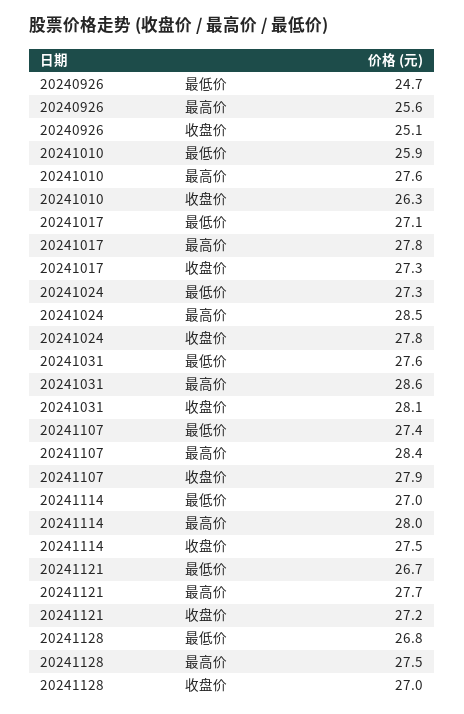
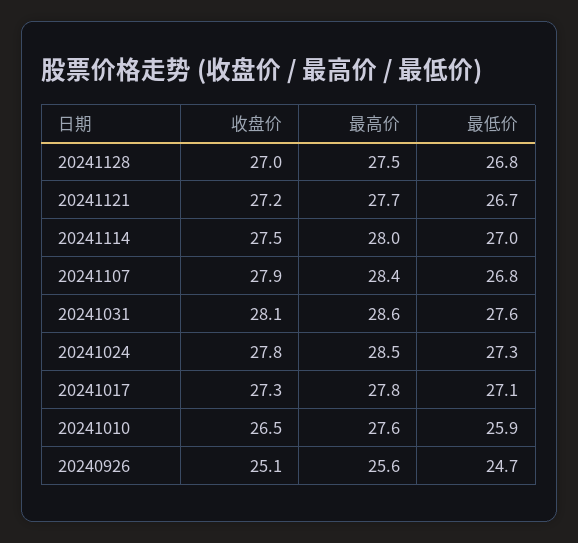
20241010, 收盘价: 26.3 -> 26.5
20241107, 最低价: 27.4 -> 26.8

